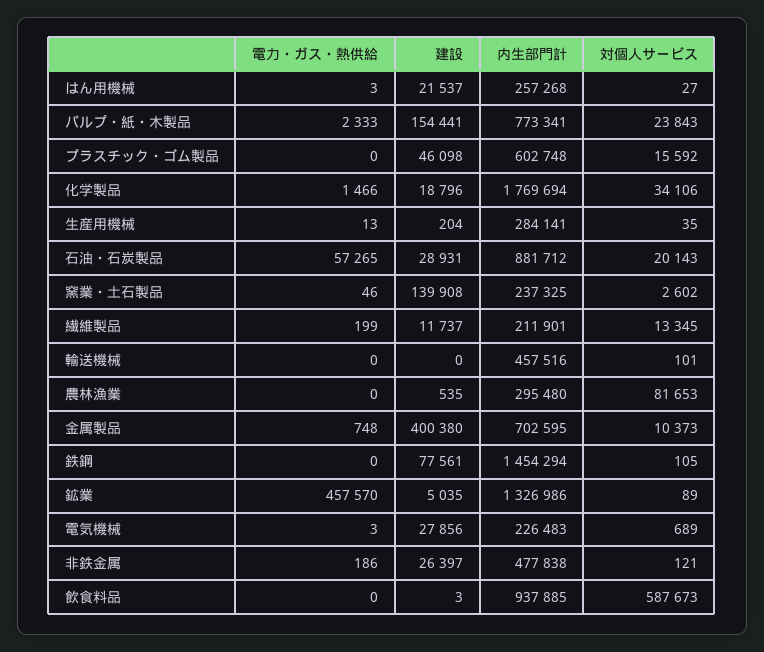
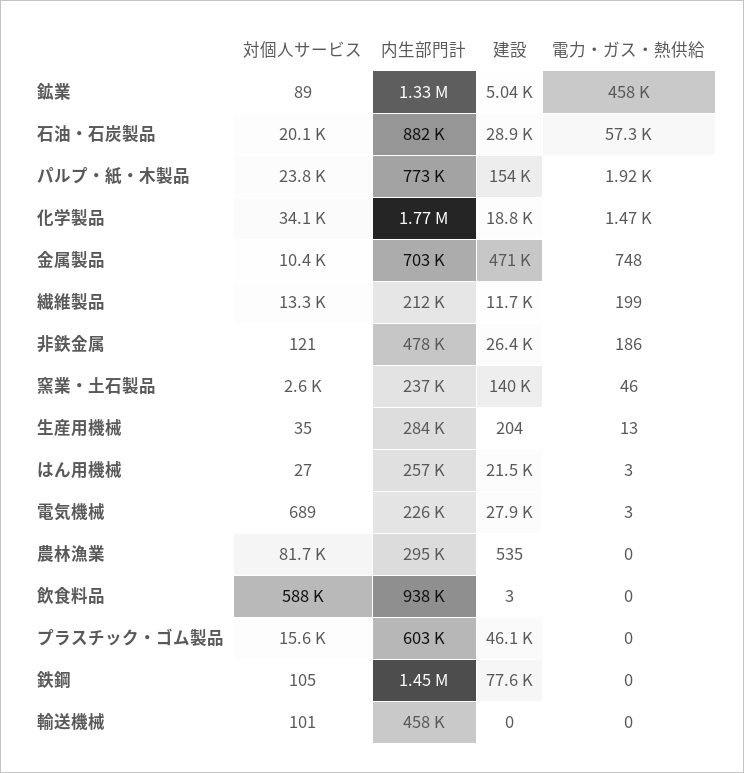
電力・ガス・熱供給, パルプ・紙・木製品: 2333 -> 1920
建設, 金属製品: 400380 -> 471000

